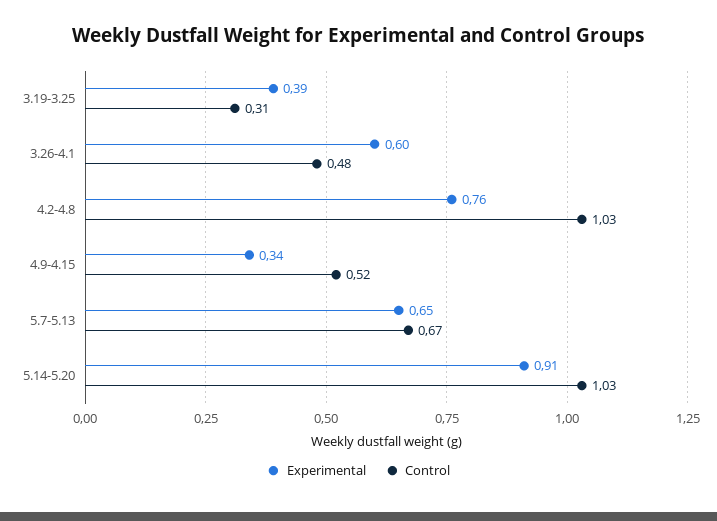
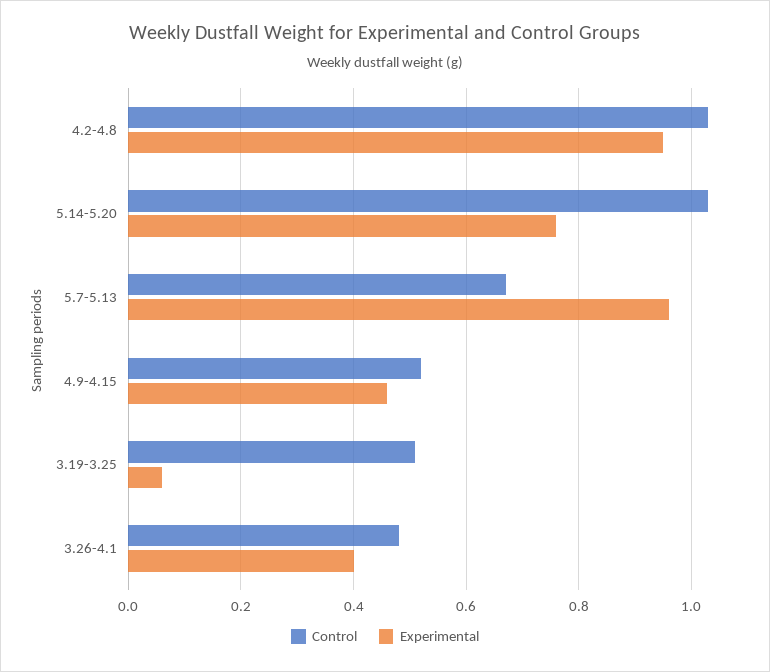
Experimental, 3.19-3.25: 0.39 -> 0.05
Control, 3.19-3.25: 0.31 -> 0.5
Experimental, 3.26-4.1: 0.6 -> 0.4
Experimental, 4.2-4.8: 0.76 -> 0.95
Experimental, 4.9-4.15: 0.34 -> 0.45
Experimental, 5.7-5.13: 0.65 -> 0.95
Experimental, 5.14-5.20: 0.91 -> 0.75

